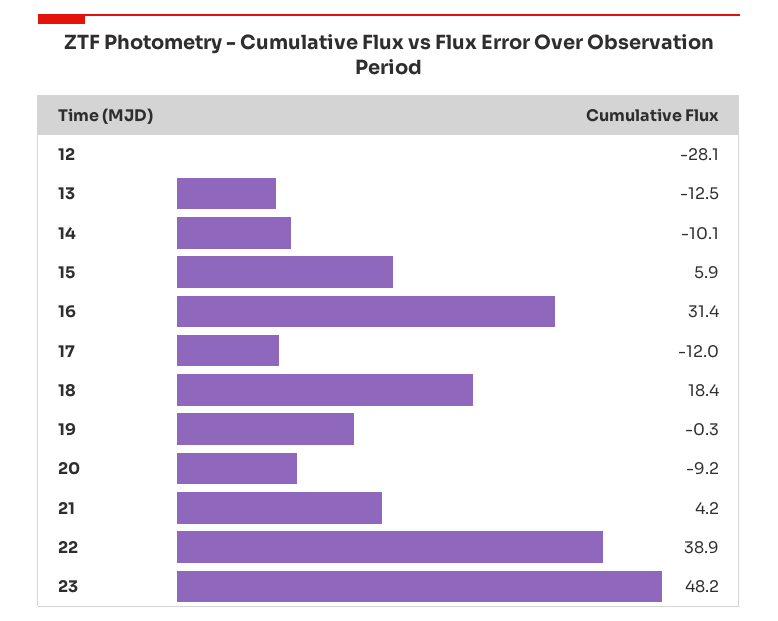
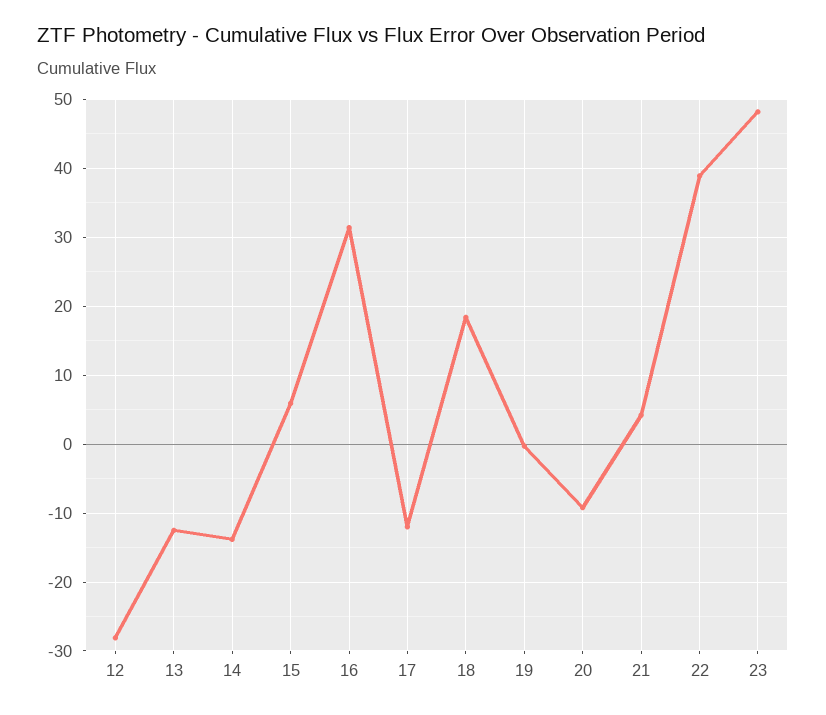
14: -10.1 -> -14

